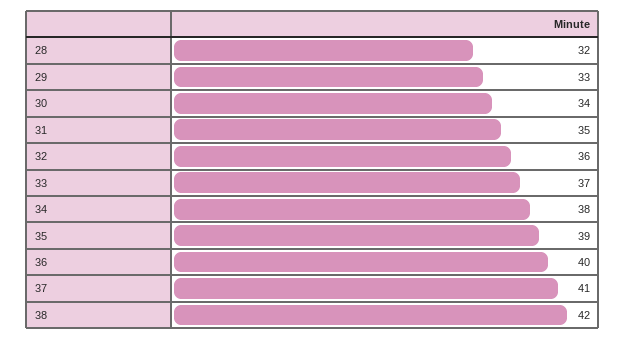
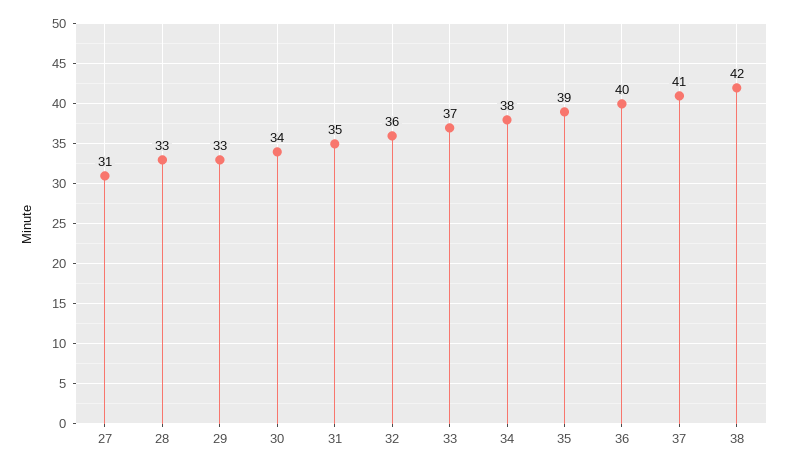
28: 32 -> 33
27: none -> 31

